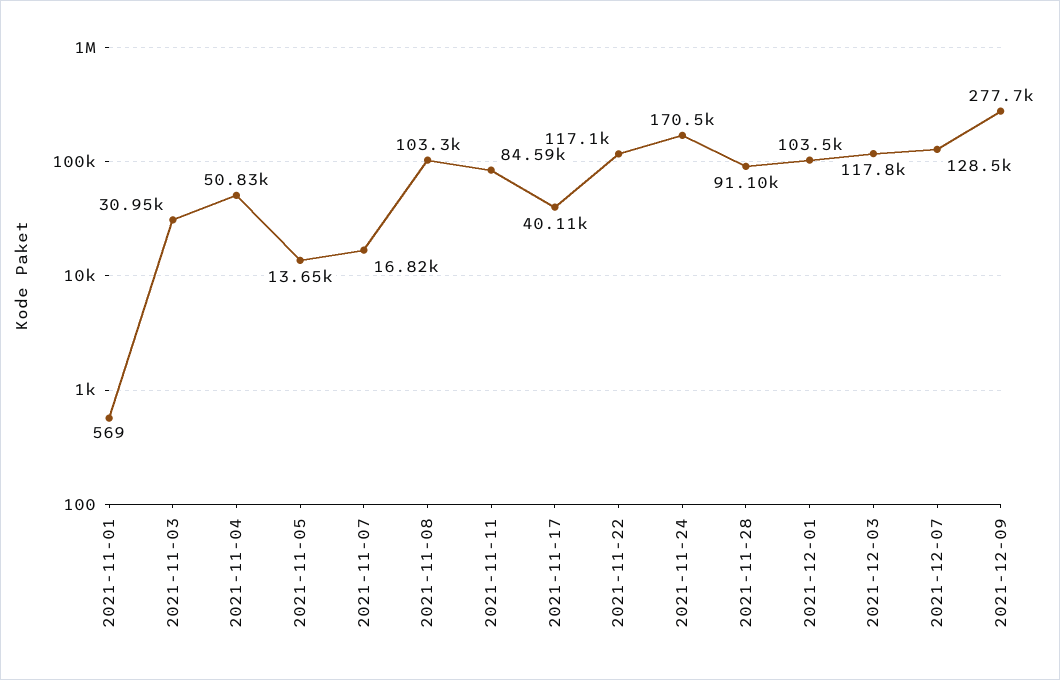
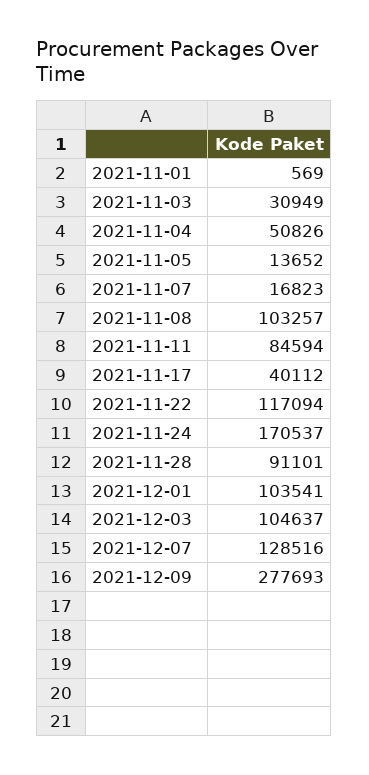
2021-12-03: 117800 -> 104637

